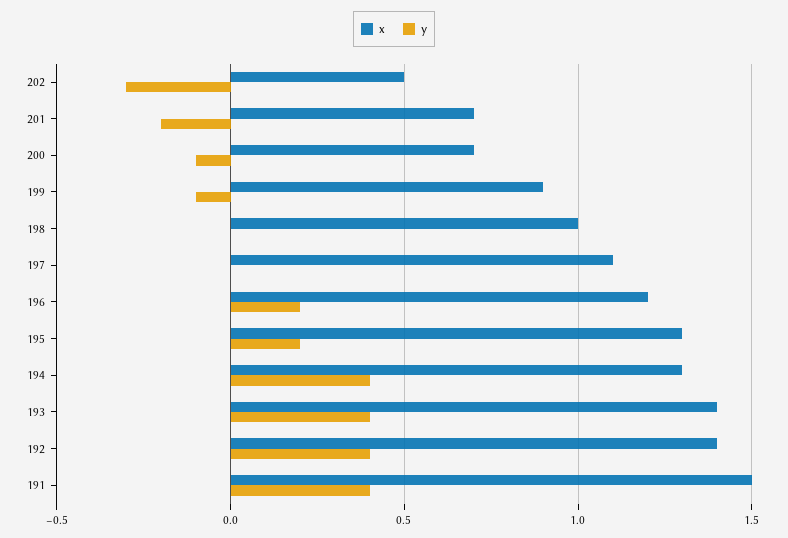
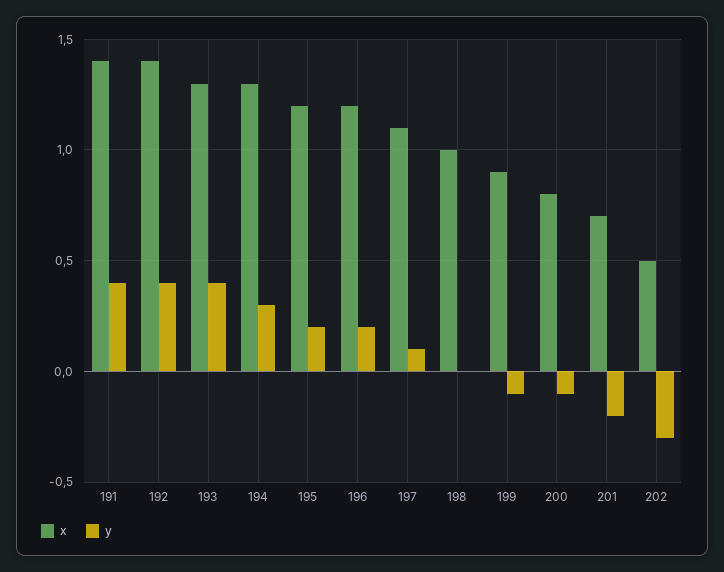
x, 200: 0.7 -> 0.8
y, 197: 0 -> 0.1
x, 195: 1.3 -> 1.2
y, 194: 0.4 -> 0.3
x, 193: 1.4 -> 1.3
x, 191: 1.5 -> 1.4

